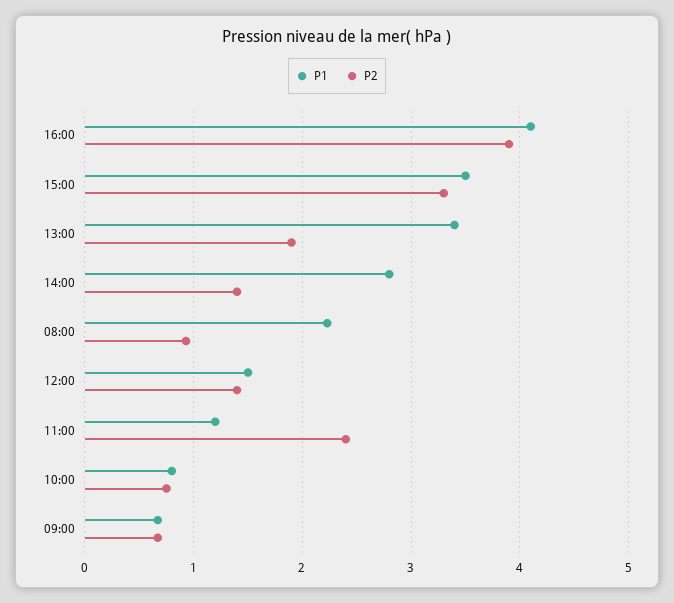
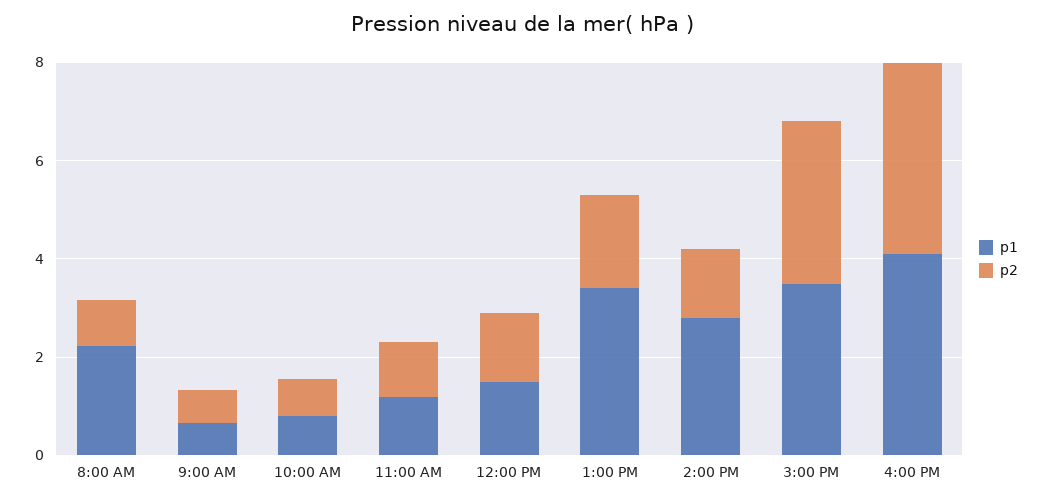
P2, 11:00: 2.4 -> 1

